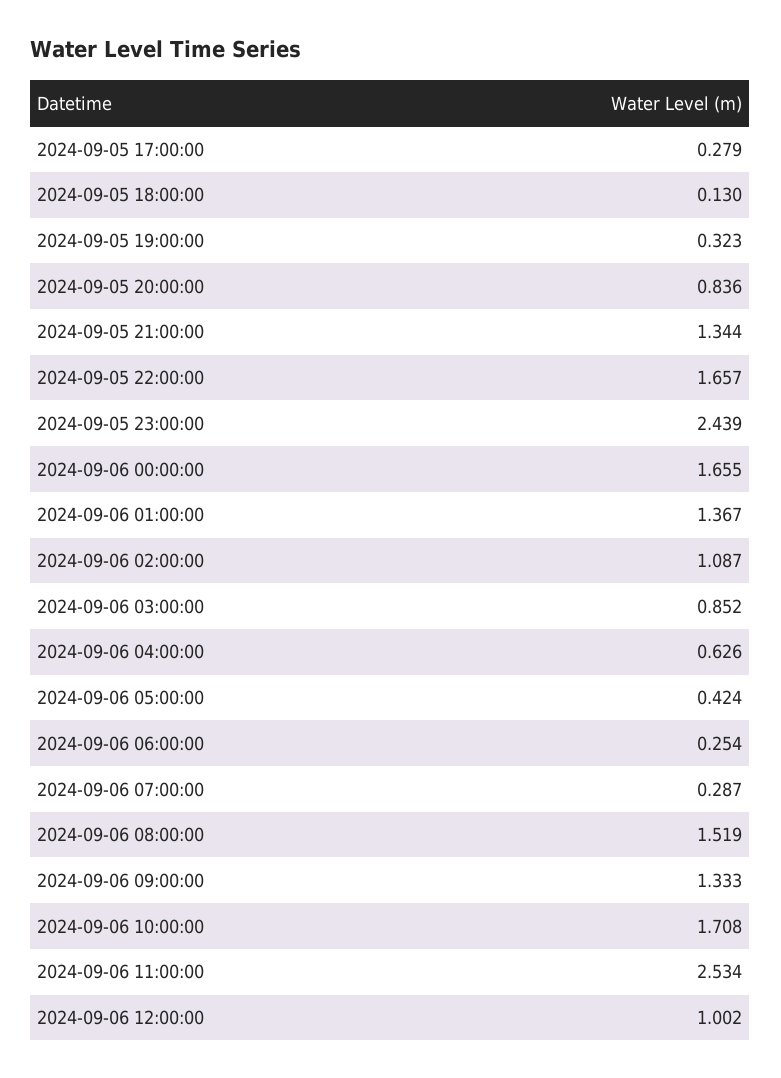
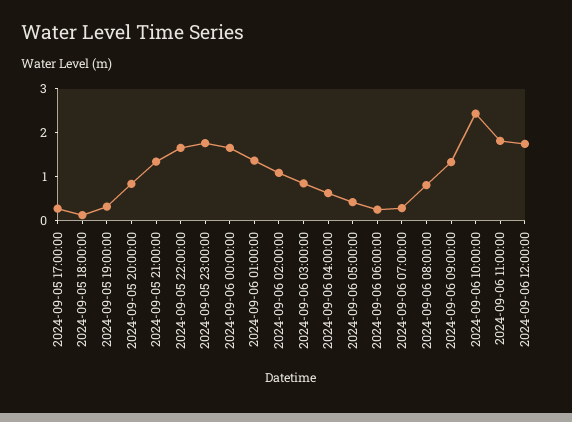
2024-09-05 23:00:00: 2.439 -> 1.8
2024-09-06 08:00:00: 1.519 -> 0.8
2024-09-06 10:00:00: 1.708 -> 2.4
2024-09-06 11:00:00: 2.534 -> 1.8
2024-09-06 12:00:00: 1.002 -> 1.8

